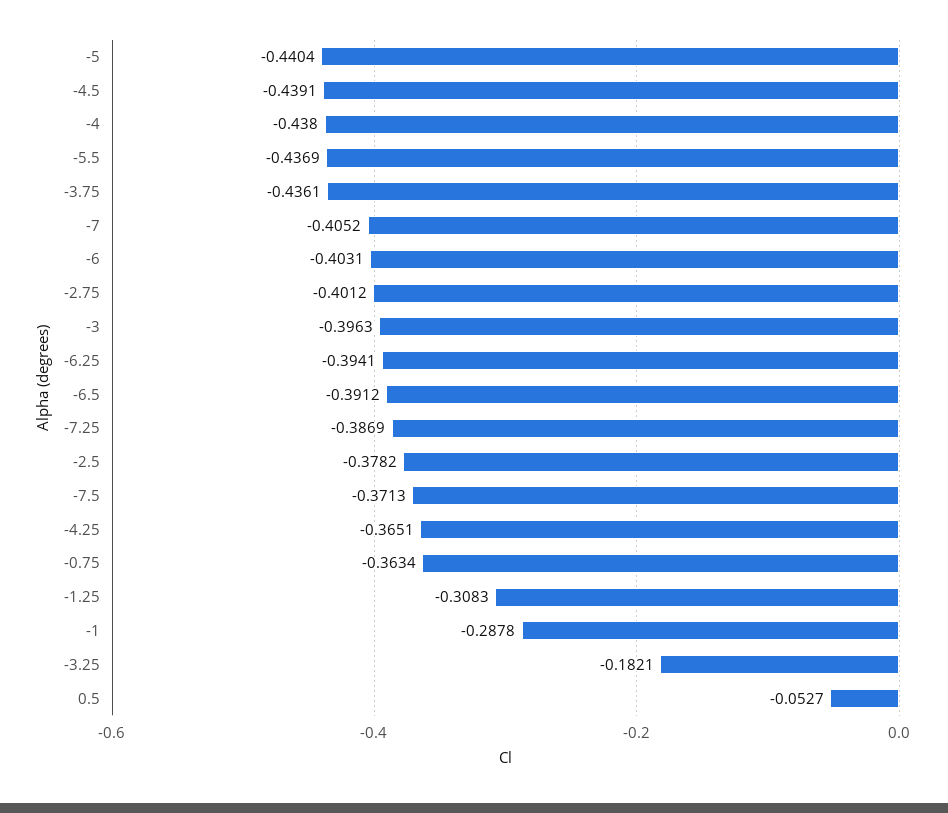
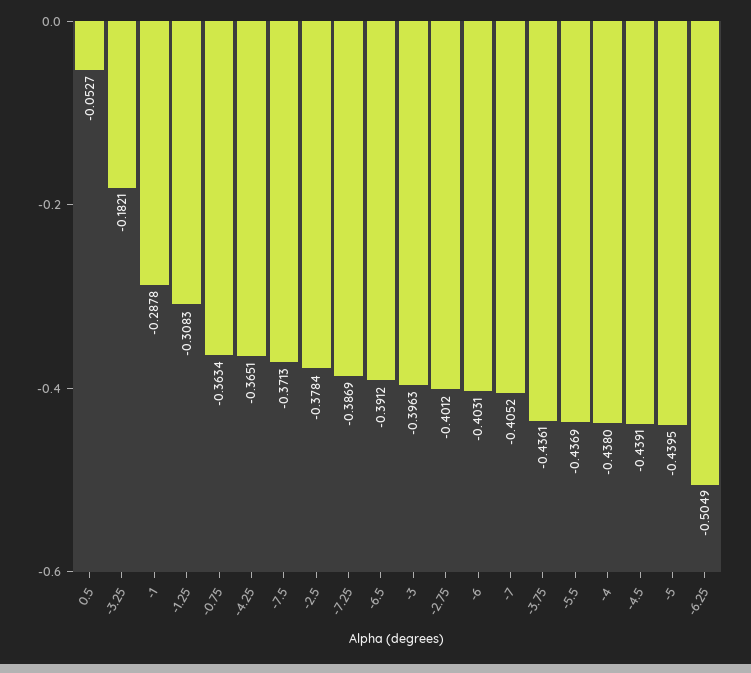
-5: -0.4404 -> -0.4395
-6.25: -0.3941 -> -0.5049
-2.5: -0.3782 -> -0.3784

